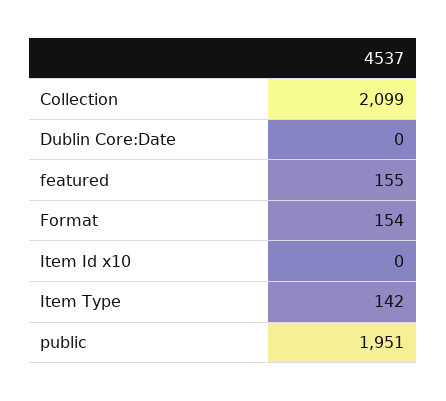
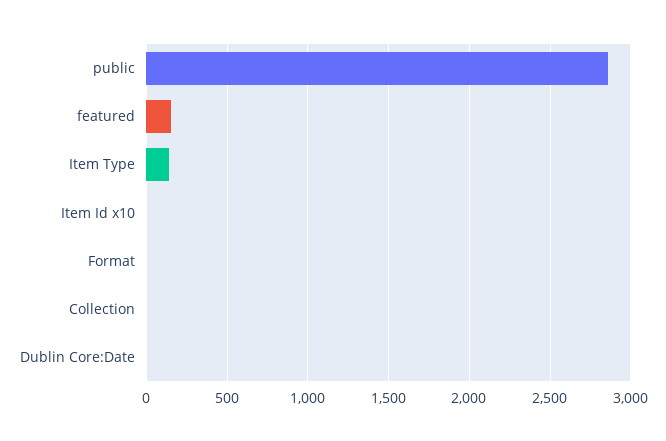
Collection: 2099 -> 0
Format: 154 -> 0
public: 1951 -> 2850

